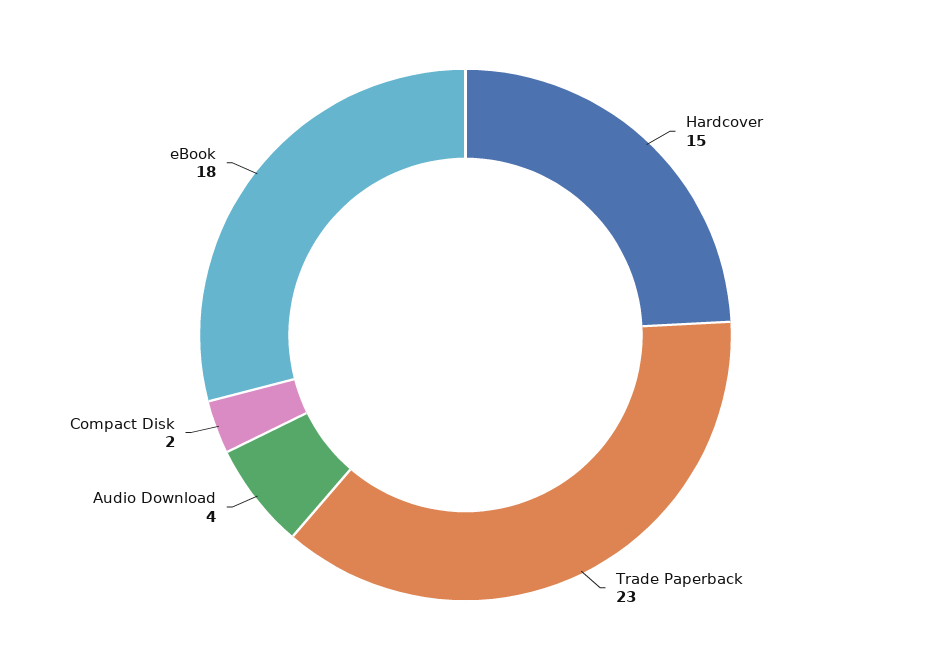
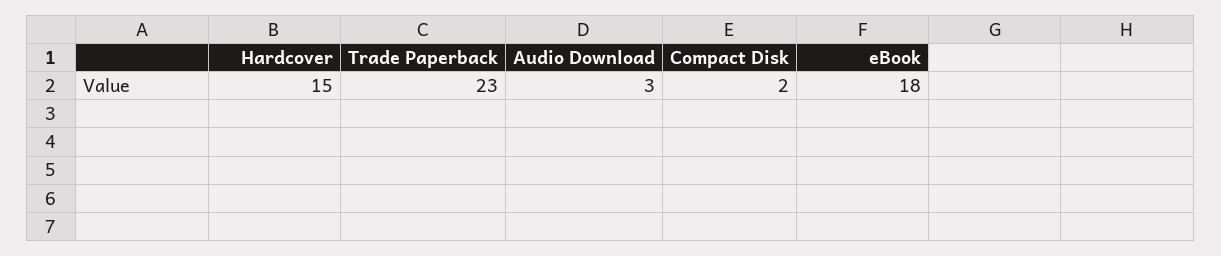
Audio Download: 4 -> 3

